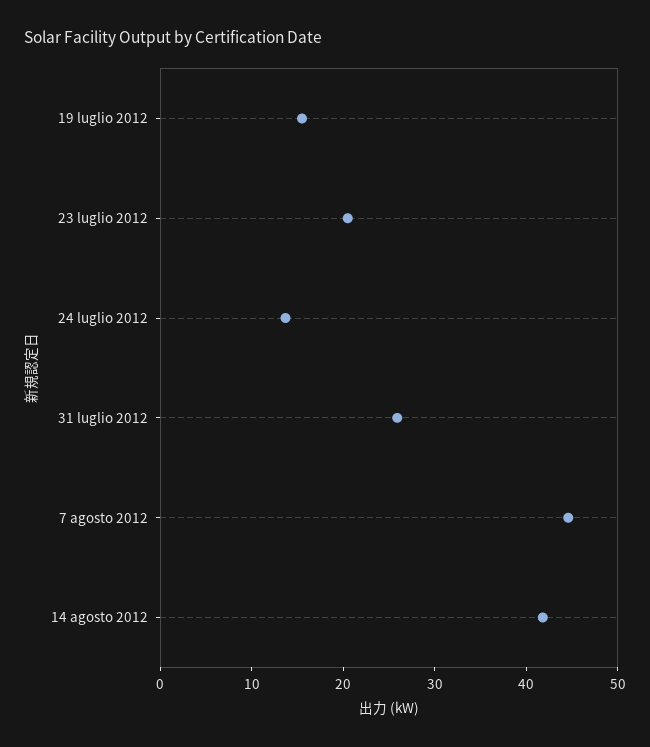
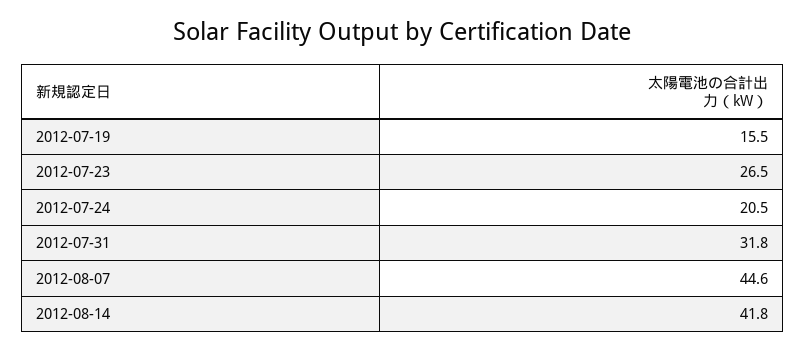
23 luglio 2012: 20 -> 26.5
24 luglio 2012: 14 -> 20.5
31 luglio 2012: 26 -> 31.8

